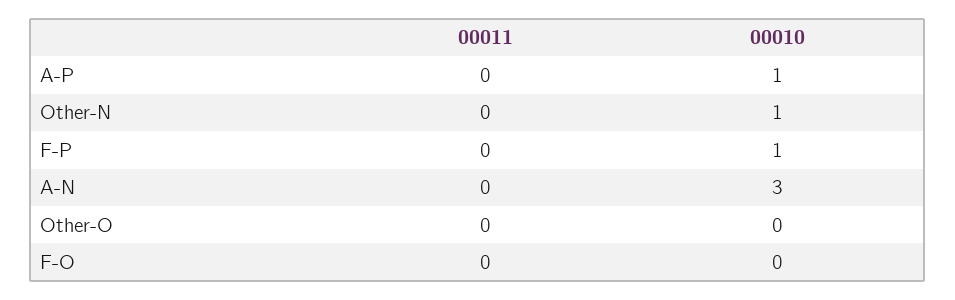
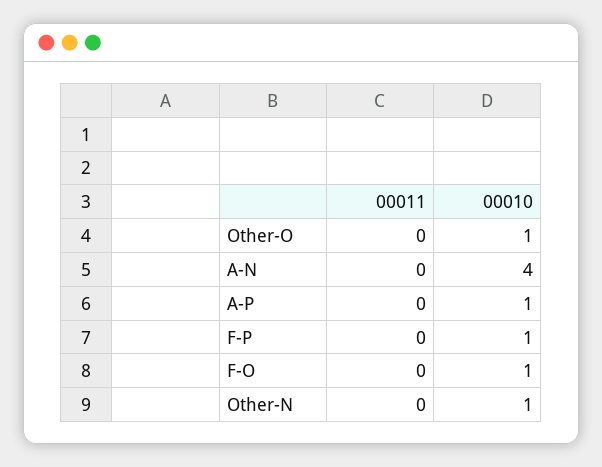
00010, A-N: 3 -> 4
00010, Other-O: 0 -> 1
00010, F-O: 0 -> 1

